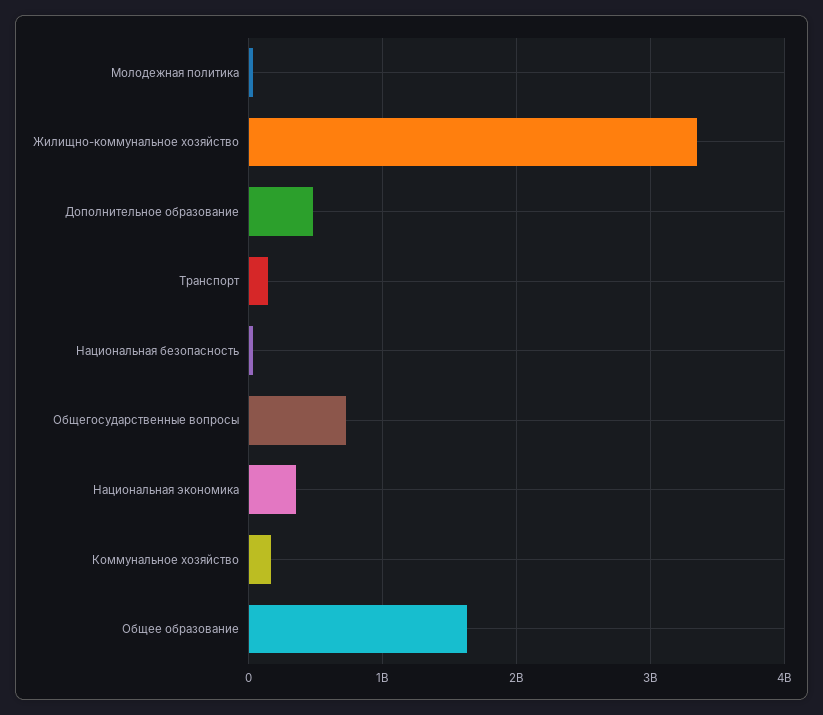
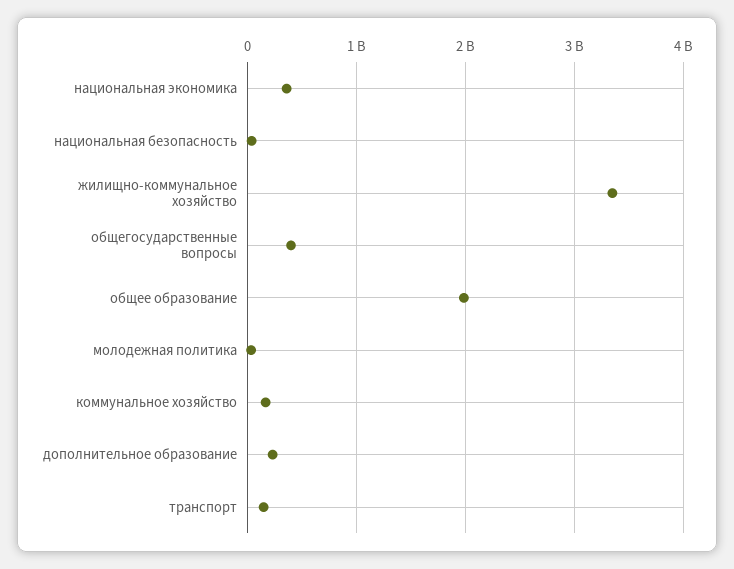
Дополнительное образование: 500000000 -> 200000000
Общегосударственные вопросы: 700000000 -> 400000000
Общее образование: 1600000000 -> 2000000000

